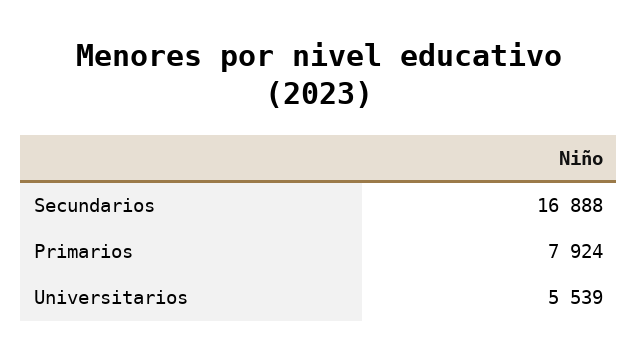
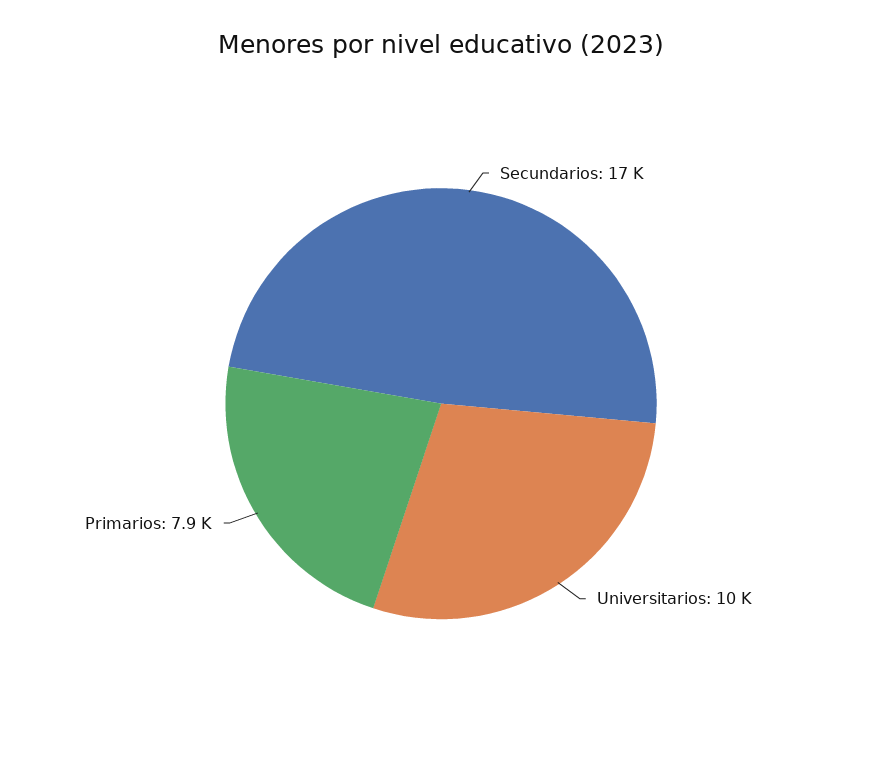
Universitarios: 5539 -> 10000

